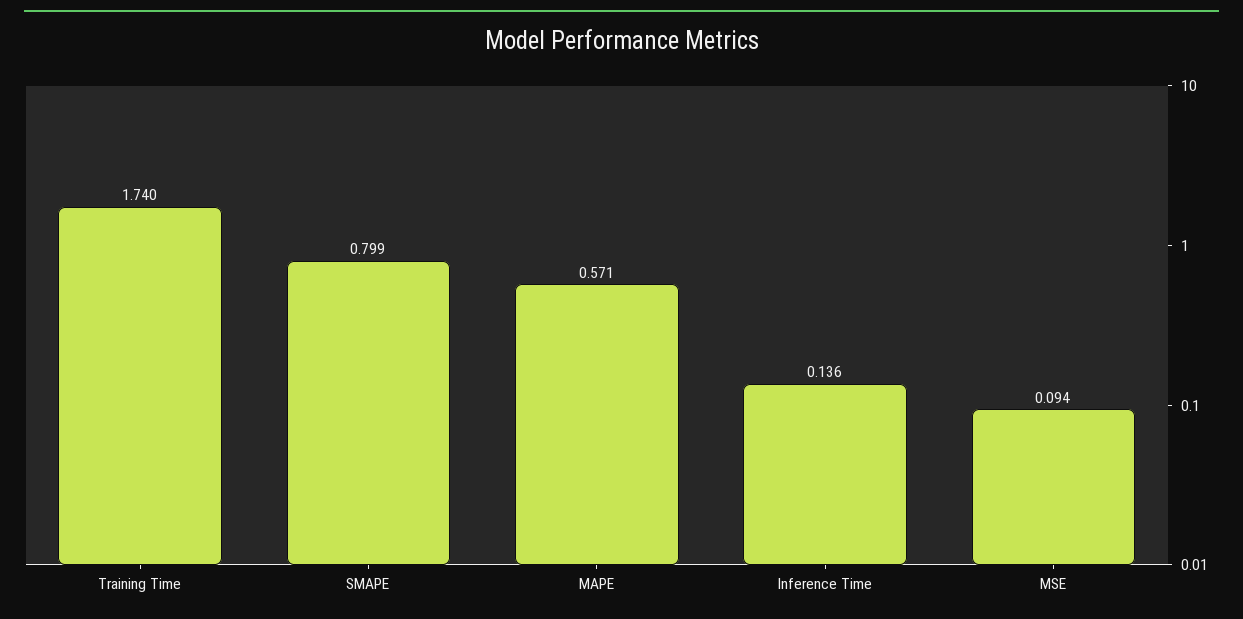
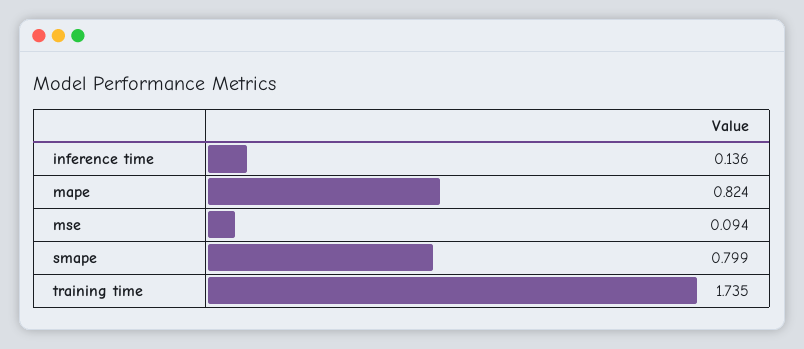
Training Time: 1.74 -> 1.735
MAPE: 0.571 -> 0.824

